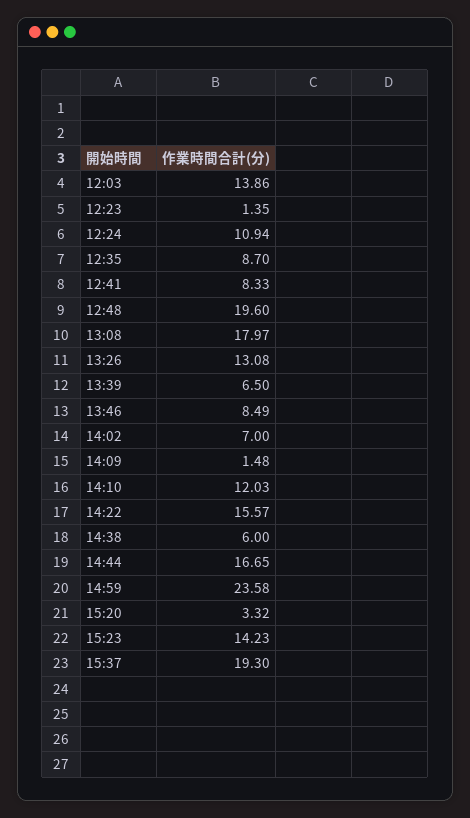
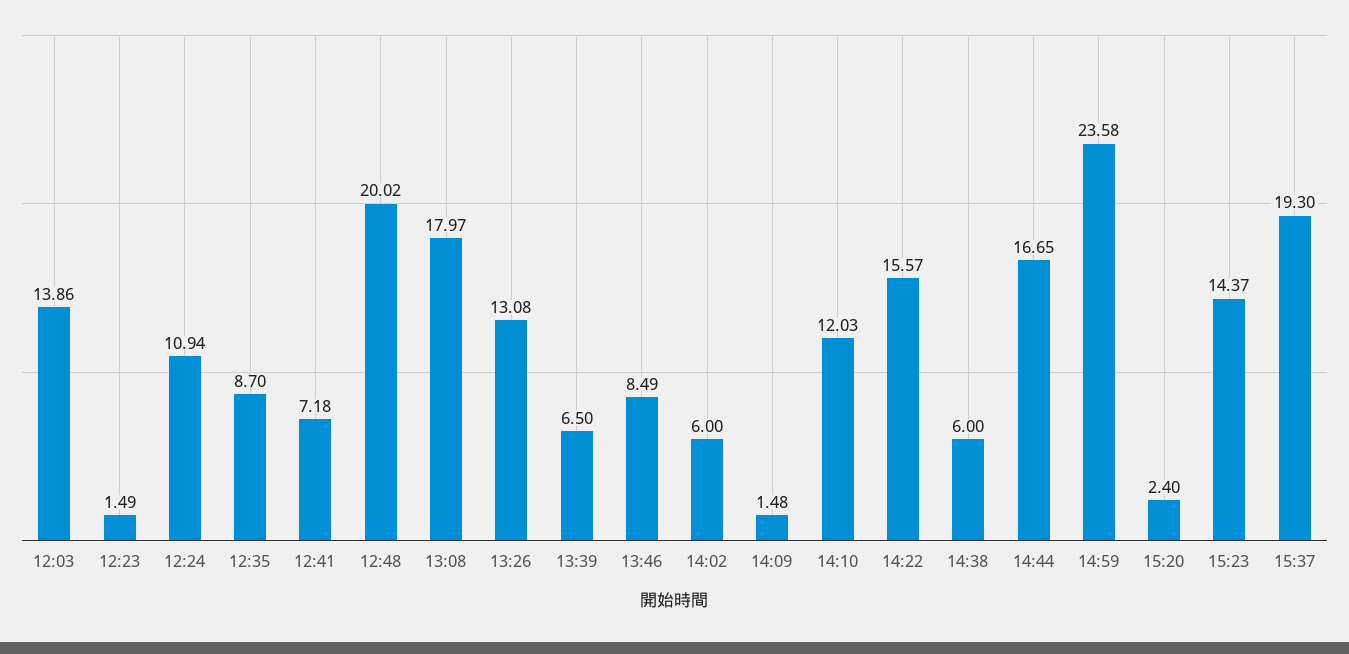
12:23: 1.35 -> 1.49
12:41: 8.33 -> 7.18
12:48: 19.6 -> 20.02
14:02: 7 -> 6
15:20: 3.32 -> 2.4
15:23: 14.23 -> 14.37

